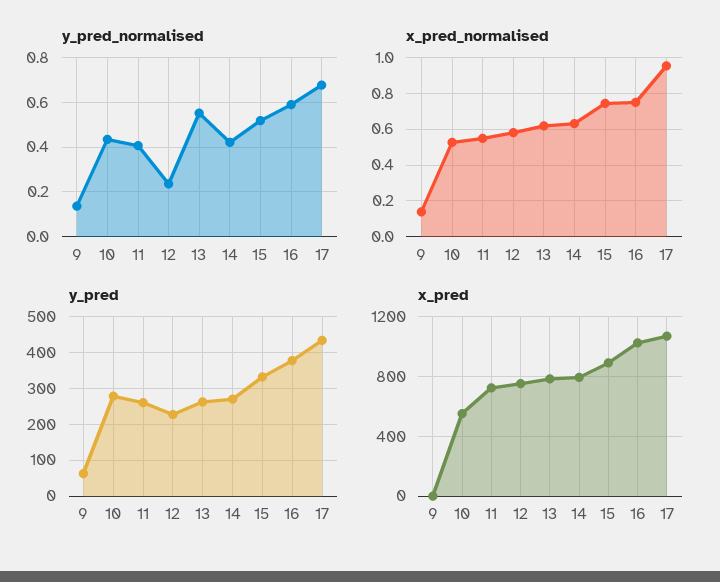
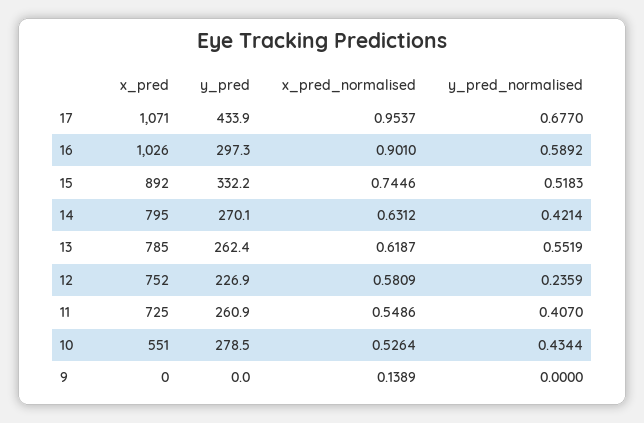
y_pred_normalised, 9: 0.15 -> 0
x_pred_normalised, 16: 0.75 -> 0.901
y_pred, 9: 60 -> 0
y_pred, 16: 380 -> 297.3

